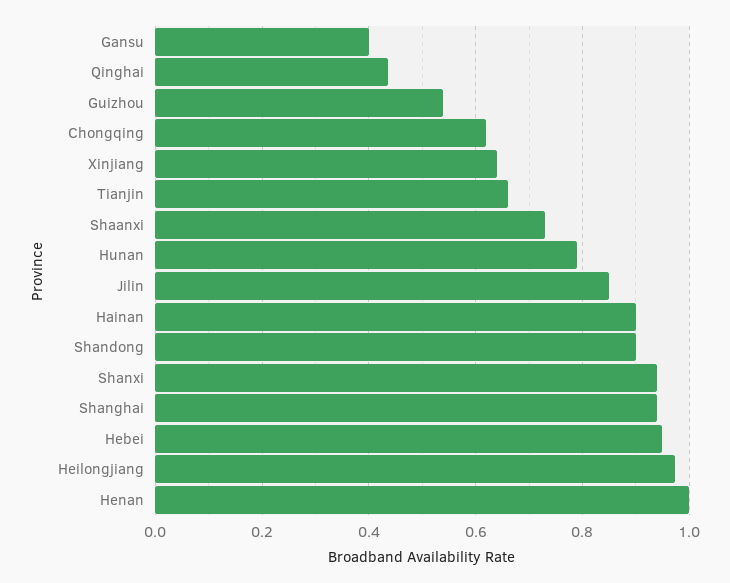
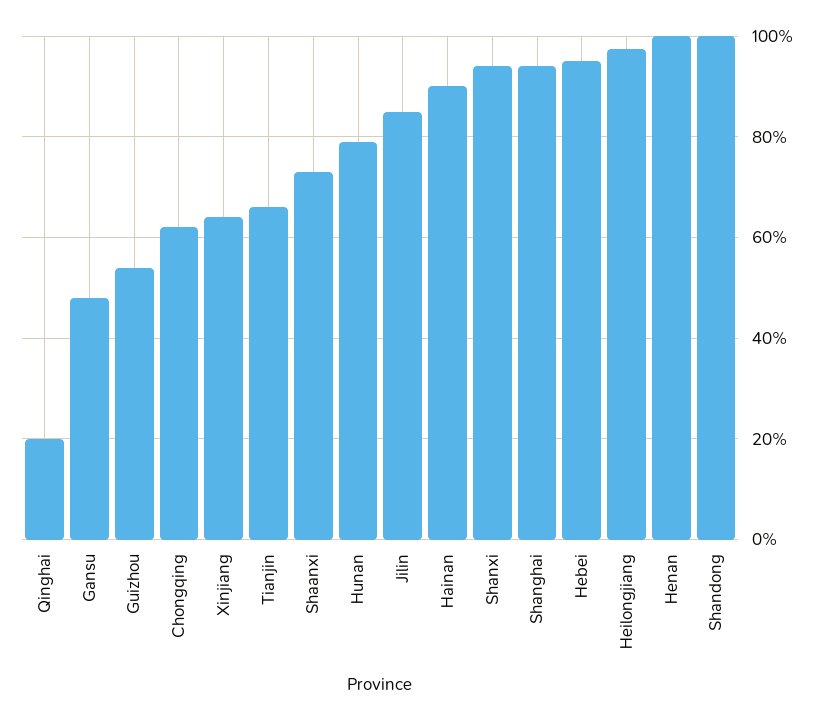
Gansu: 0.4 -> 0.48
Qinghai: 0.44 -> 0.2
Shandong: 0.9 -> 1

